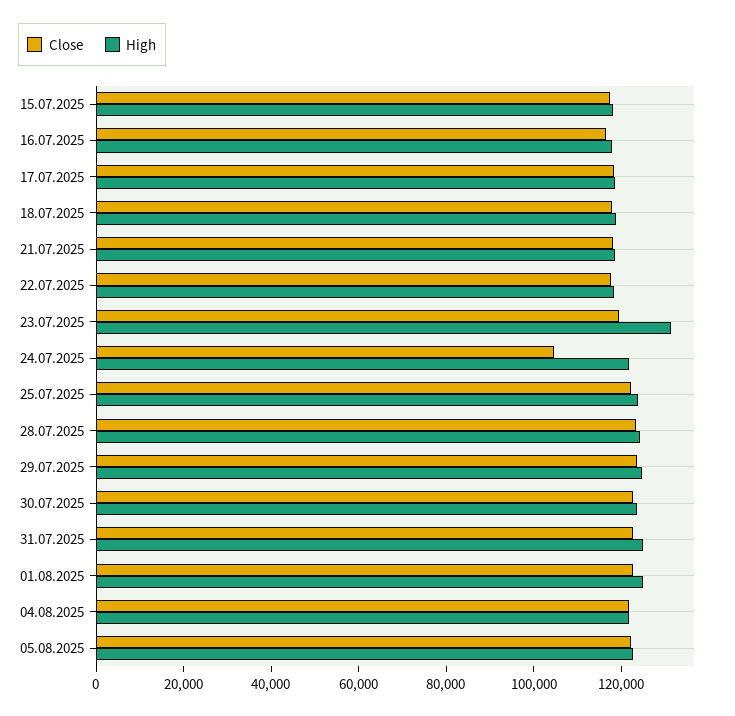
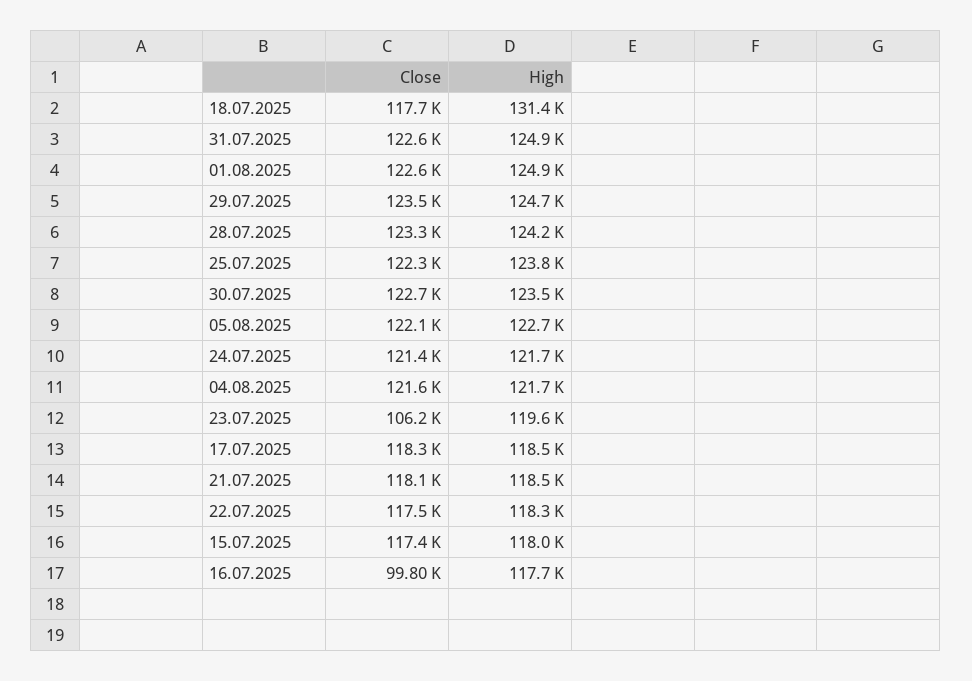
Close, 16.07.2025: 115000 -> 99800
High, 18.07.2025: 120000 -> 131400
Close, 23.07.2025: 120000 -> 106200
High, 23.07.2025: 130000 -> 119600
Close, 24.07.2025: 105000 -> 121400

